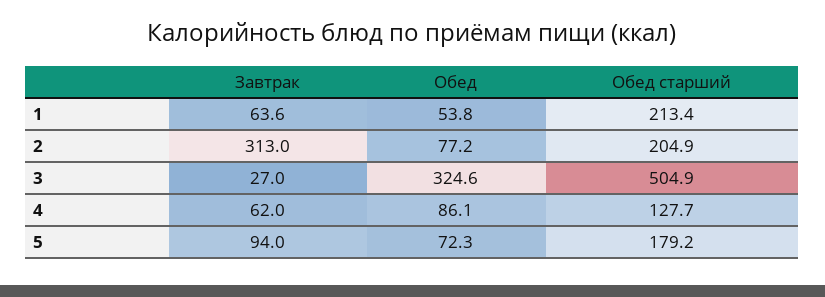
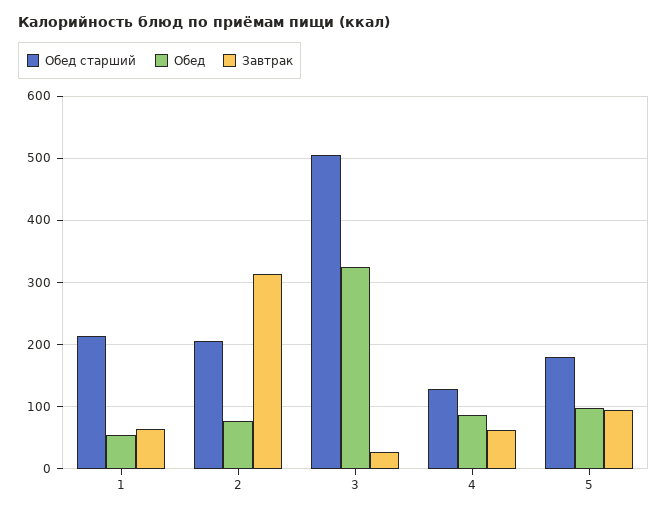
Обед, 5: 72.3 -> 100

